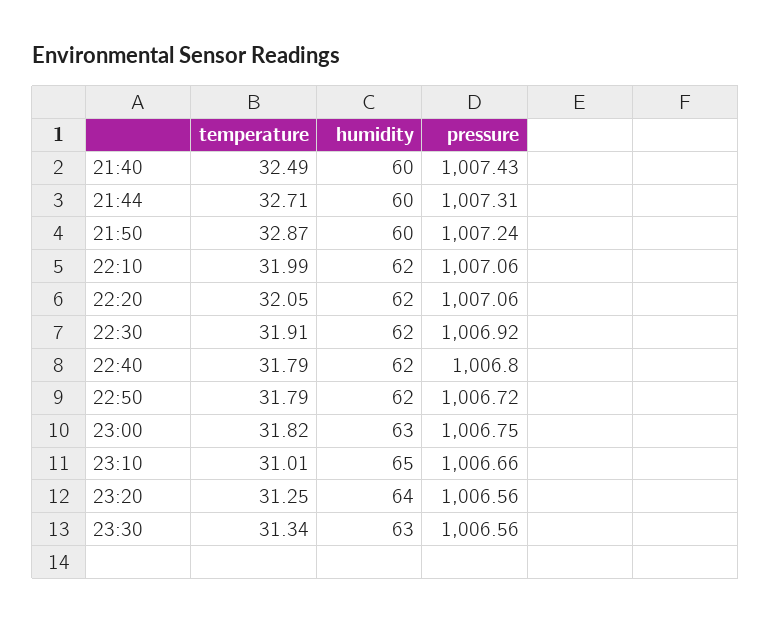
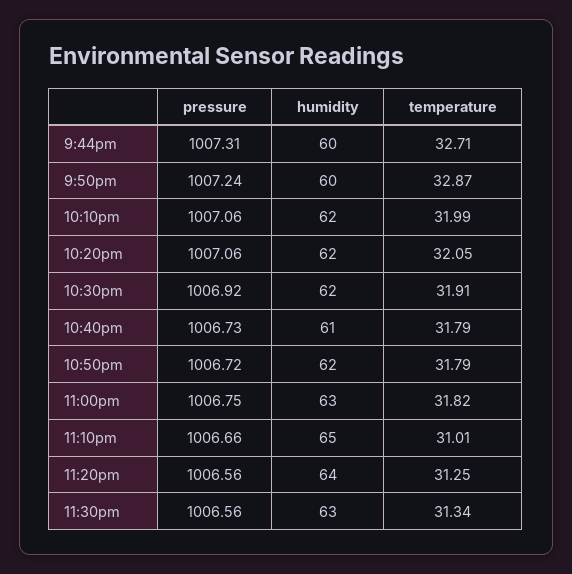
temperature, 21:40: 32.49 -> none
humidity, 21:40: 60 -> none
pressure, 21:40: 1007.43 -> none
humidity, 22:40: 62 -> 61
pressure, 22:40: 1006.8 -> 1006.73

